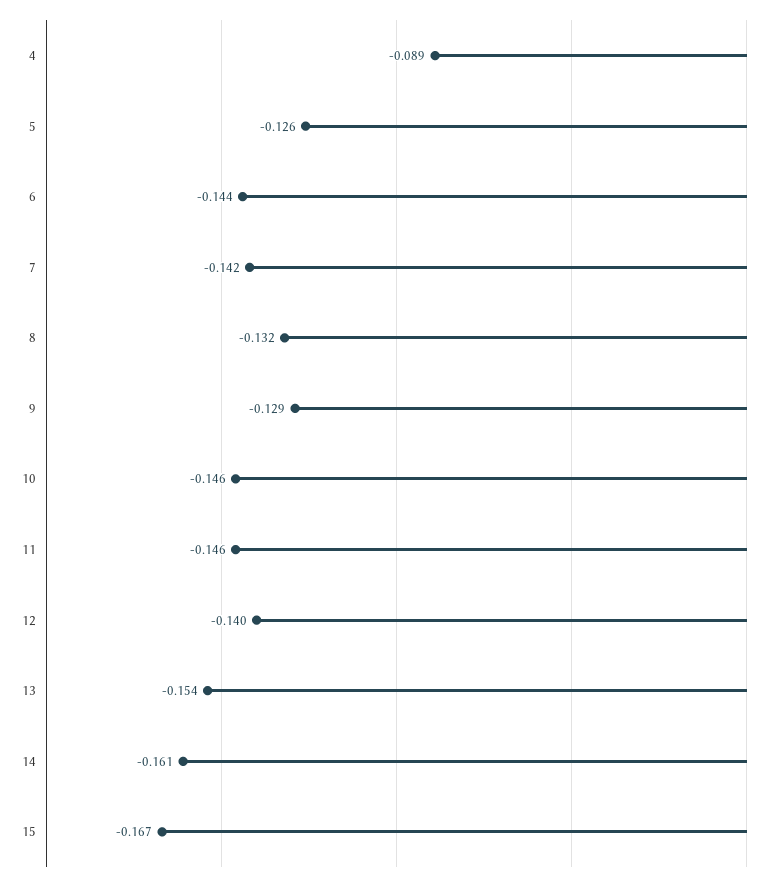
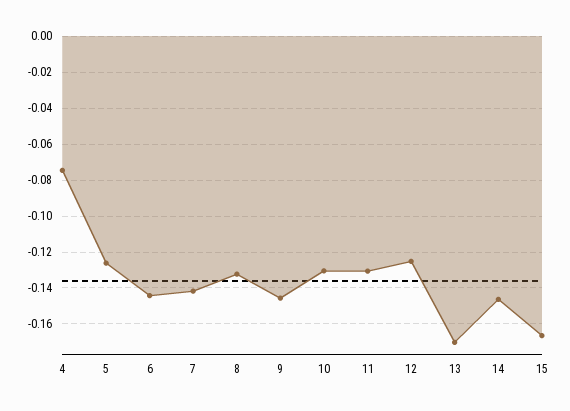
4: -0.089 -> -0.075
9: -0.129 -> -0.145
10: -0.146 -> -0.13
11: -0.146 -> -0.13
12: -0.14 -> -0.125
13: -0.154 -> -0.17
14: -0.161 -> -0.145

